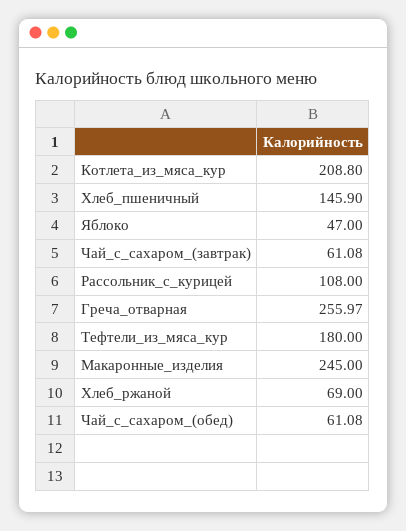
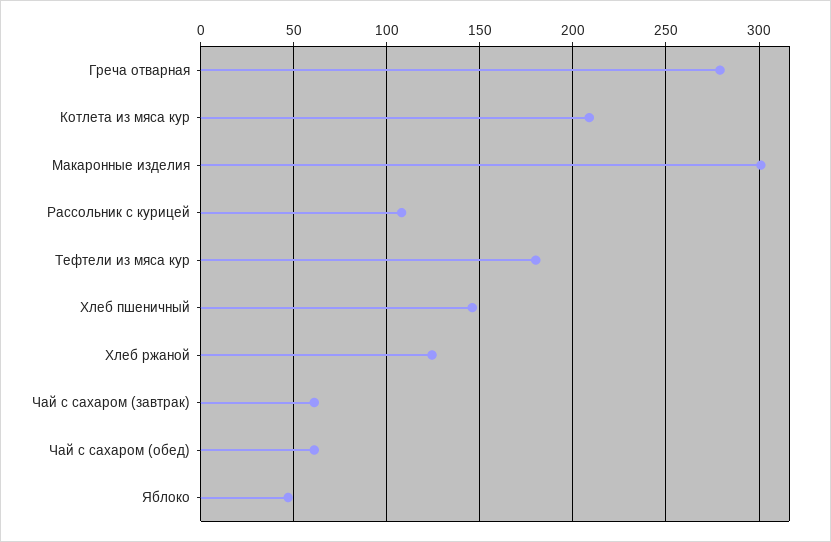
Греча_отварная: 255.97 -> 280
Макаронные_изделия: 245 -> 300
Хлеб_ржаной: 69 -> 125

